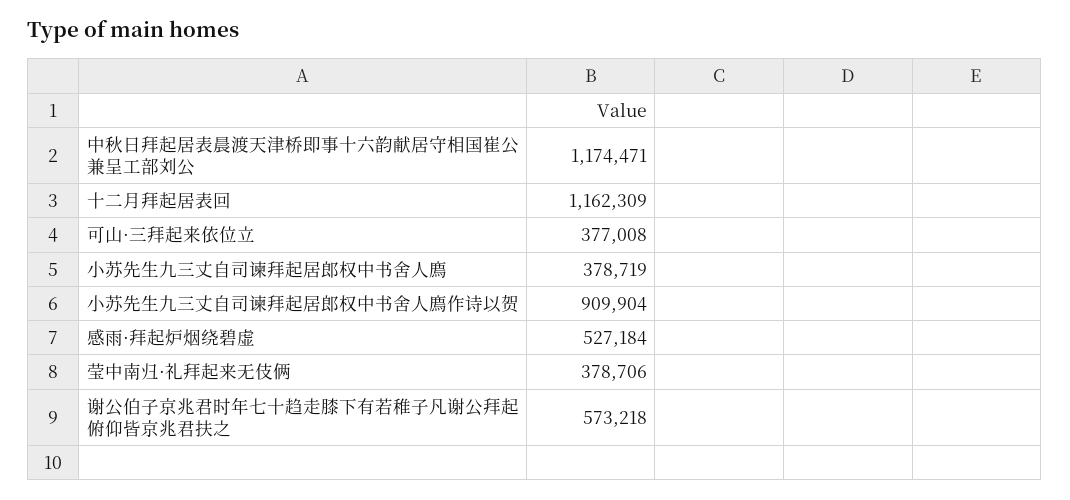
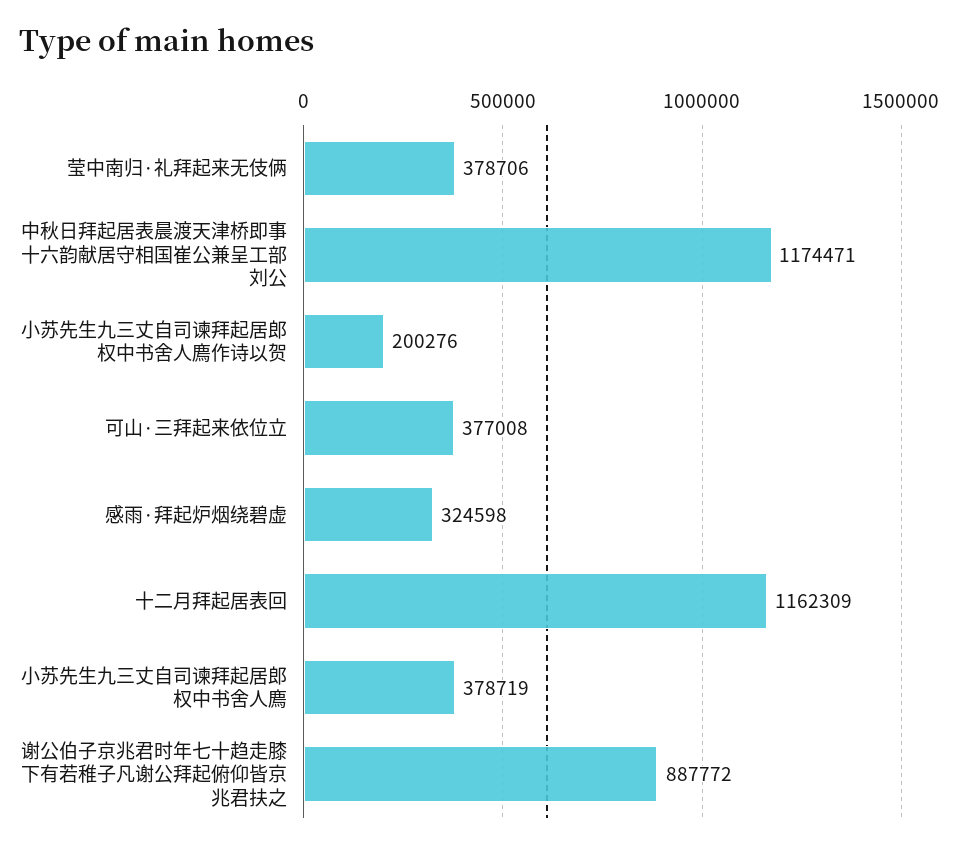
小苏先生九三丈自司谏拜起居郎权中书舍人廌作诗以贺: 909904 -> 200276
感雨·拜起炉烟绕碧虚: 527184 -> 324598
谢公伯子京兆君时年七十趋走膝下有若稚子凡谢公拜起俯仰皆京兆君扶之: 573218 -> 887772

